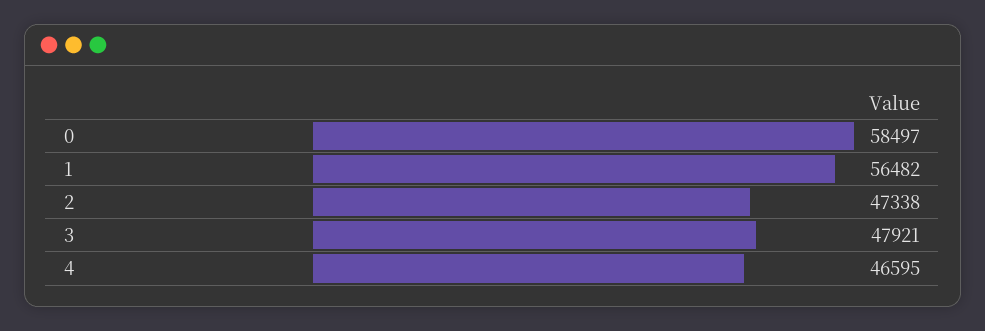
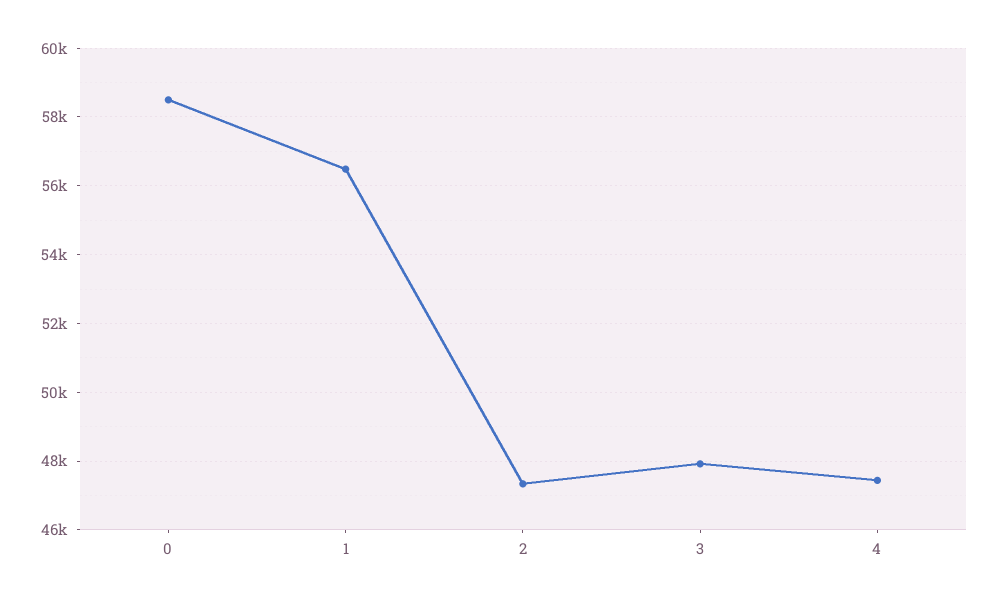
4: 46595 -> 47400

